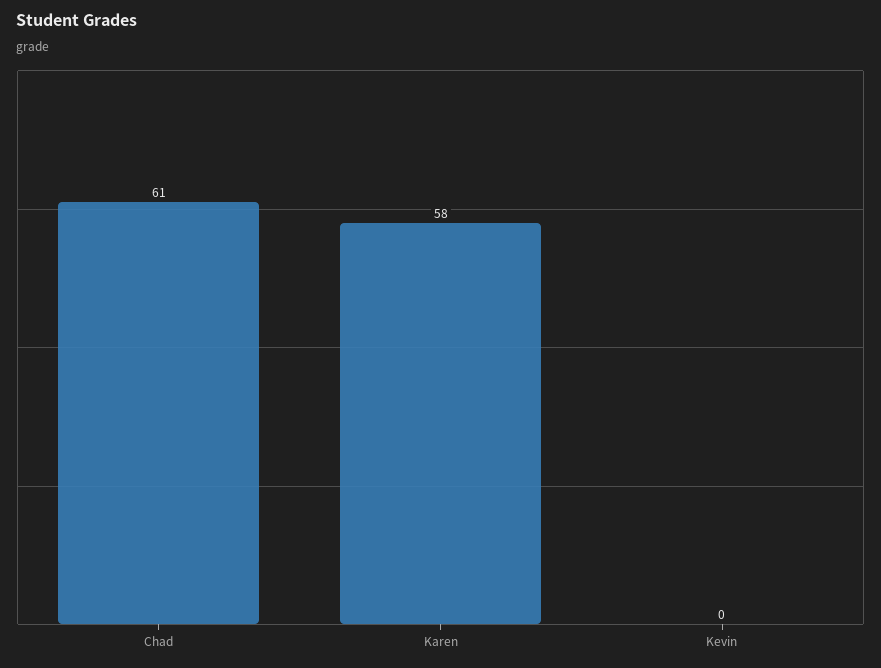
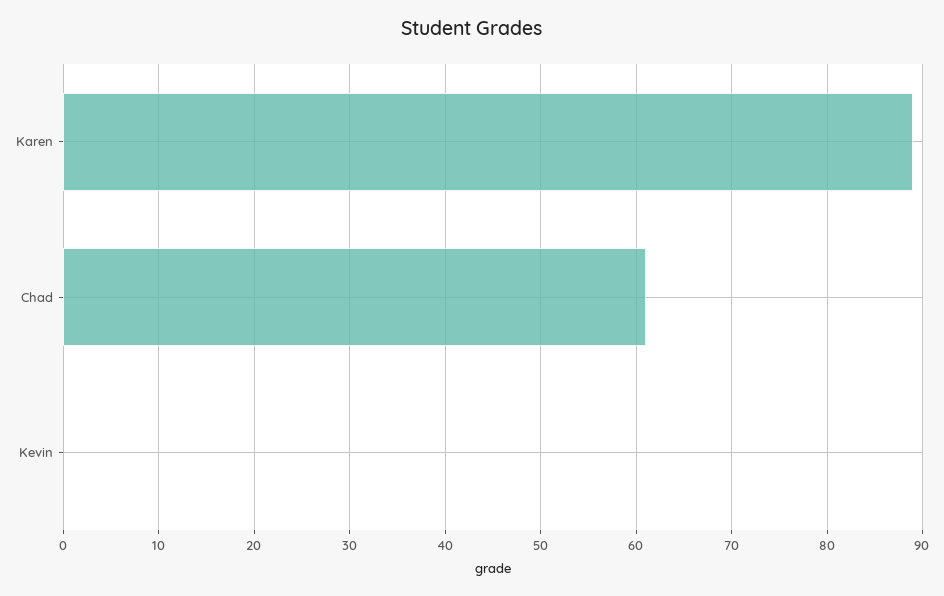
Karen: 58 -> 89

